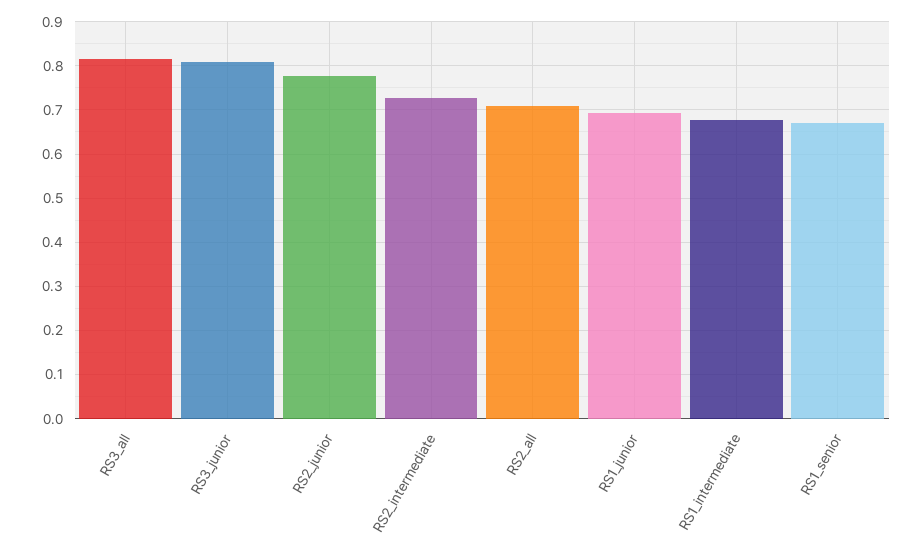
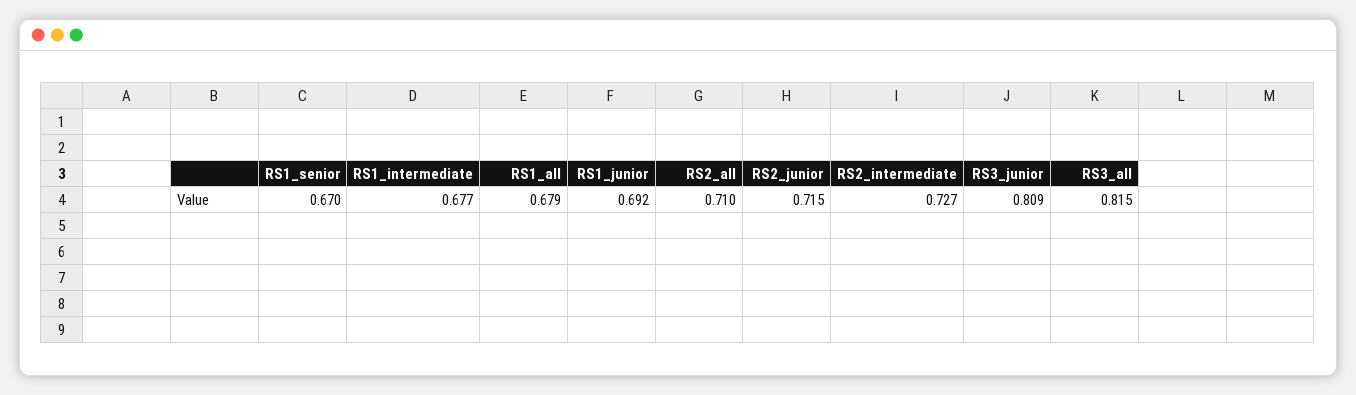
RS2_junior: 0.78 -> 0.715
RS1_all: none -> 0.679

